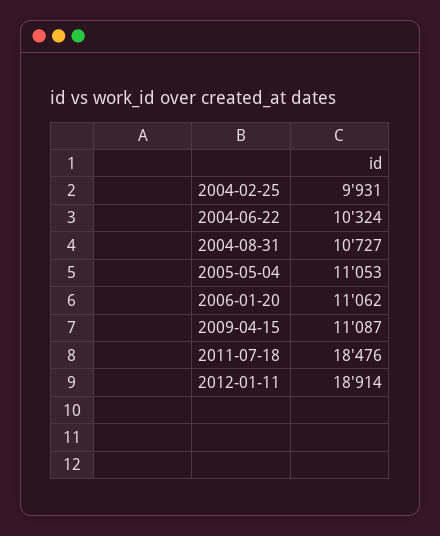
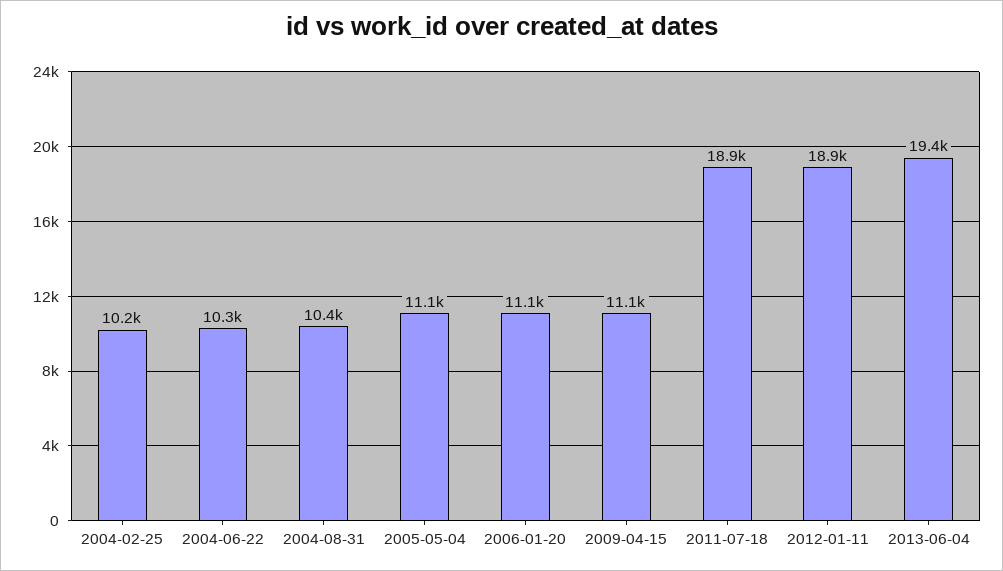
2004-02-25: 9931 -> 10200
2004-08-31: 10727 -> 10400
2011-07-18: 18476 -> 18900
2013-06-04: none -> 19400

